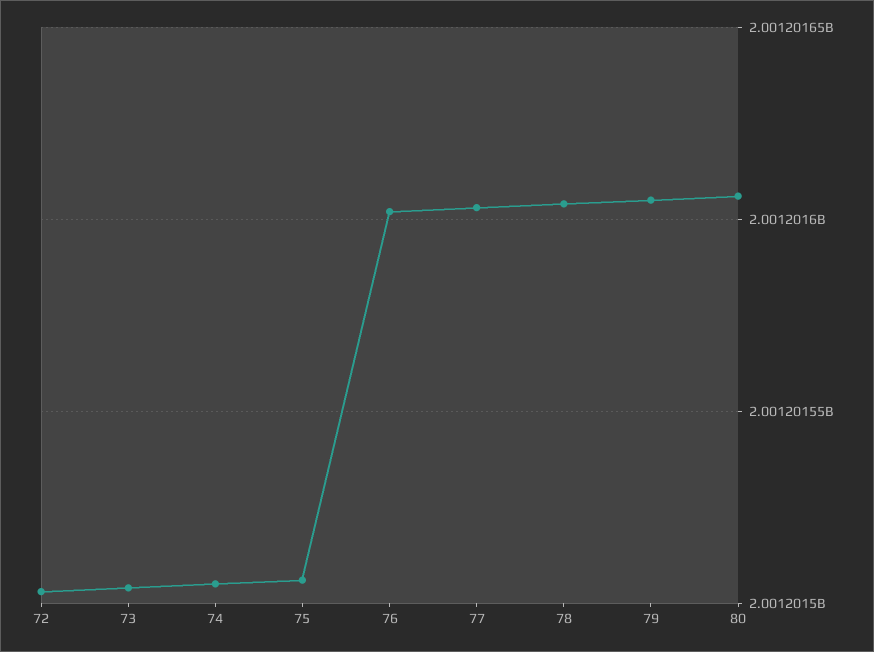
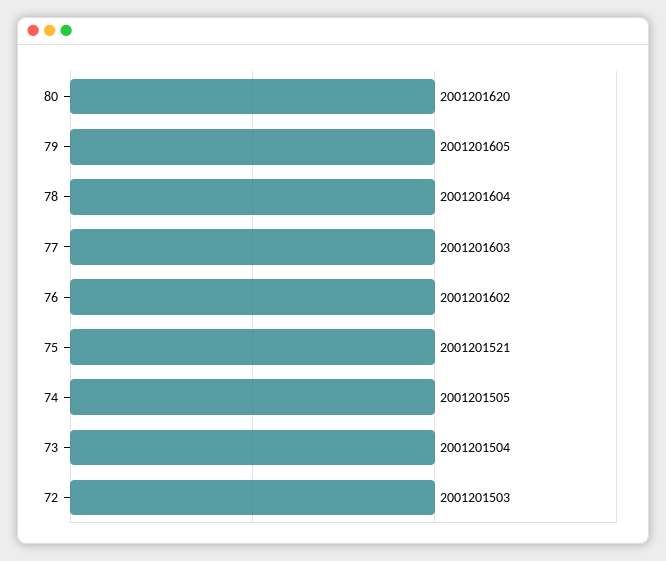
75: 2001201505 -> 2001201521
80: 2001201605 -> 2001201620

